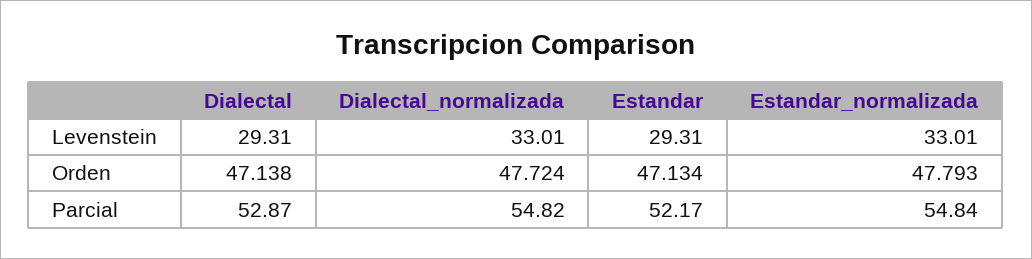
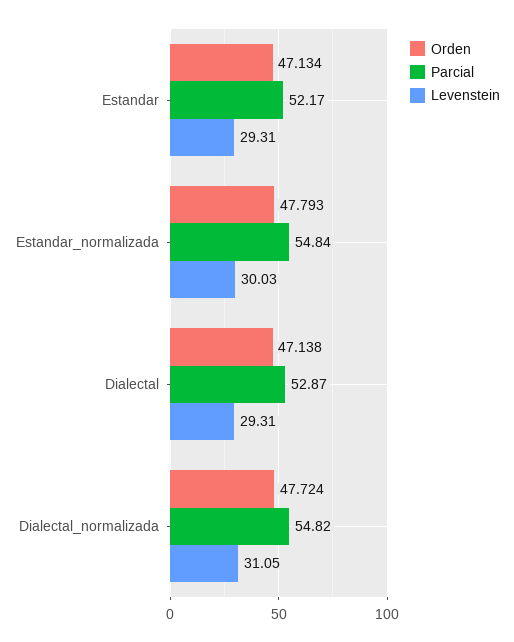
Levenstein, Dialectal_normalizada: 33.01 -> 31.05
Levenstein, Estandar_normalizada: 33.01 -> 30.03

